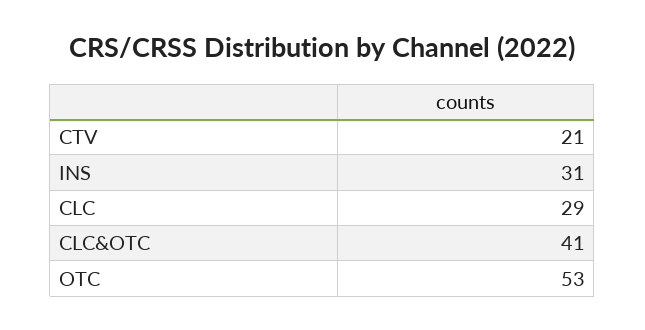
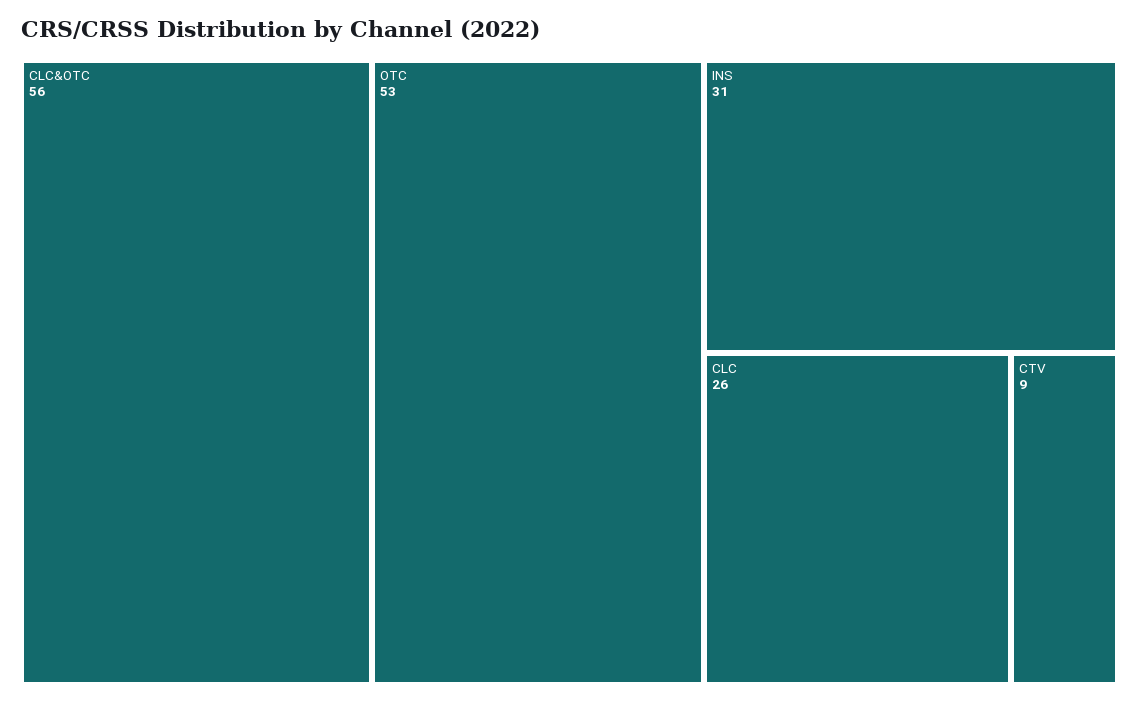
CTV: 21 -> 9
CLC: 29 -> 26
CLC&OTC: 41 -> 56

